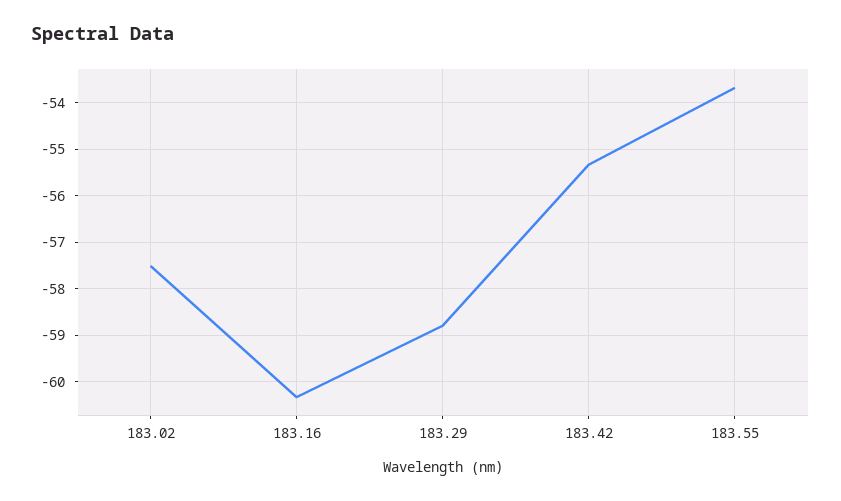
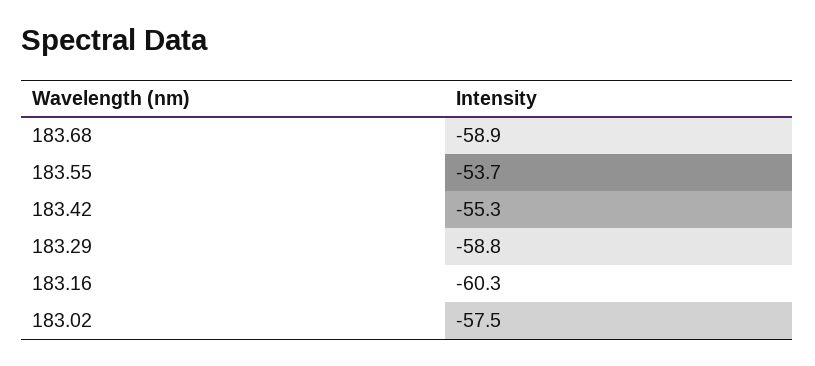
183.68: none -> -58.9

